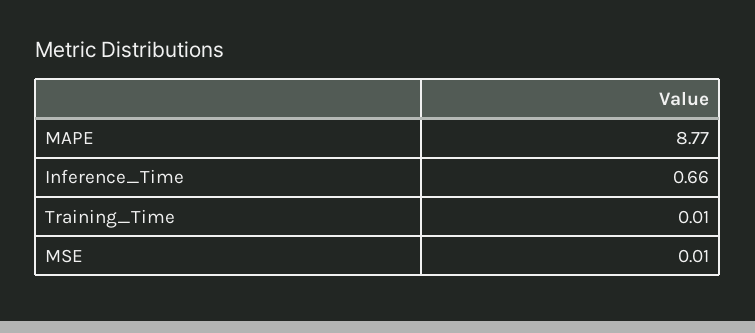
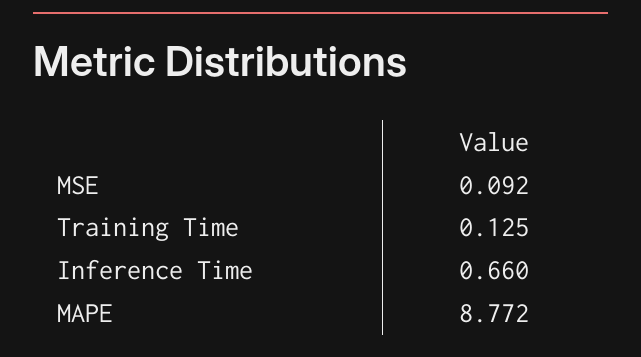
Training_Time: 0.01 -> 0.125
MSE: 0.01 -> 0.092

